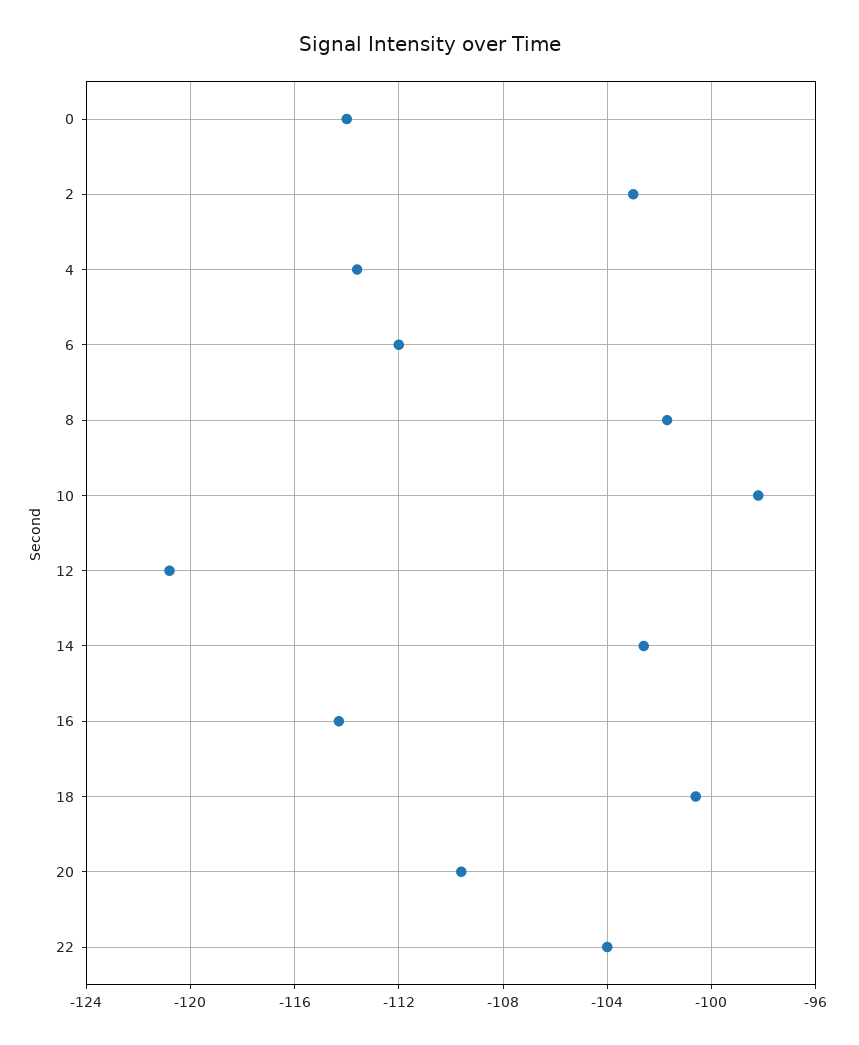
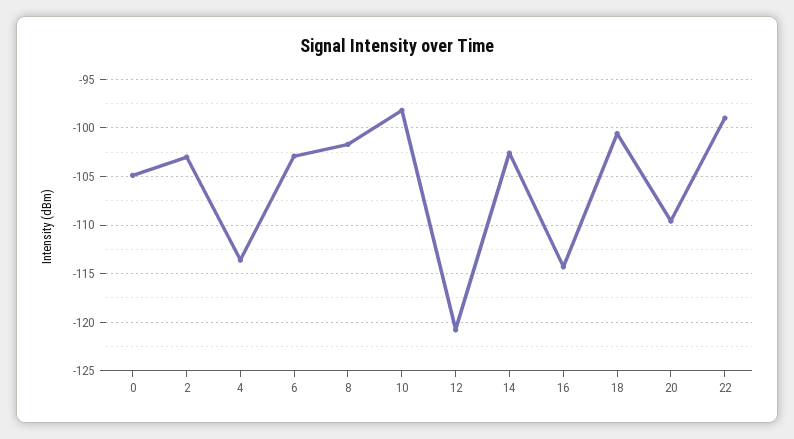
0: -114 -> -105
6: -112 -> -103
22: -104 -> -99

